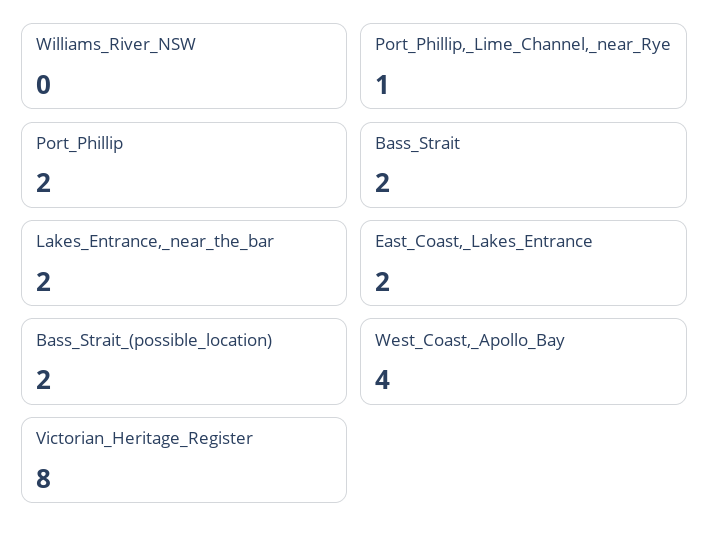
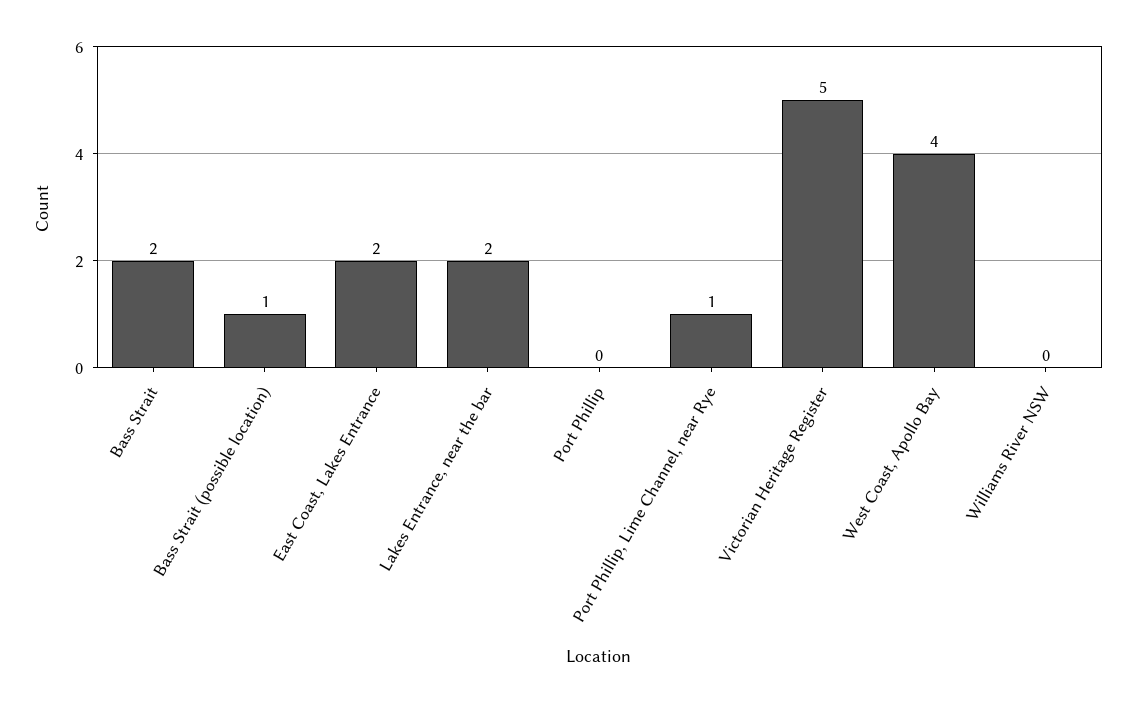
Port_Phillip: 2 -> 0
Bass_Strait_(possible_location): 2 -> 1
Victorian_Heritage_Register: 8 -> 5

